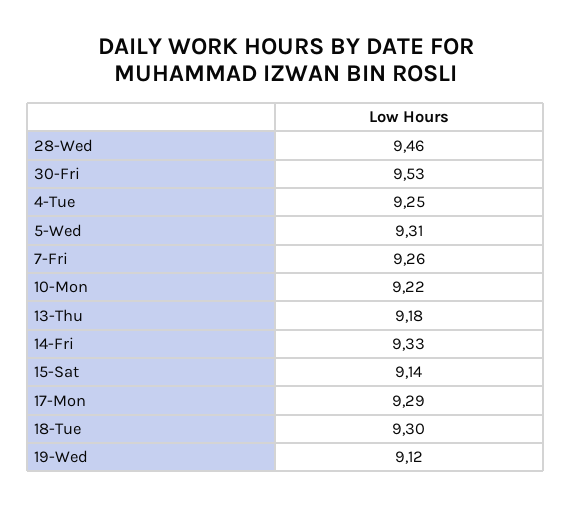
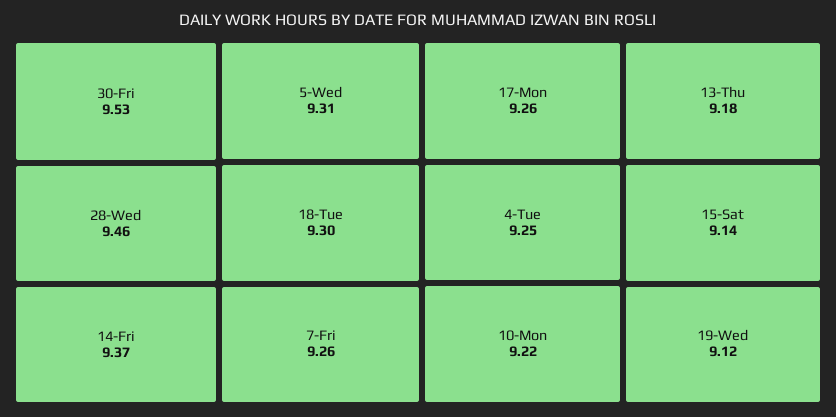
14-Fri: 9.33 -> 9.37
17-Mon: 9.29 -> 9.26

